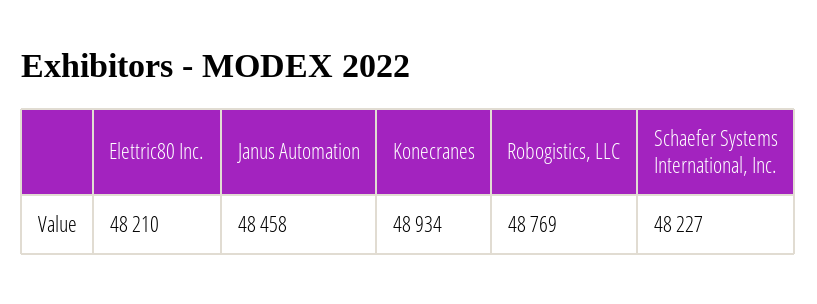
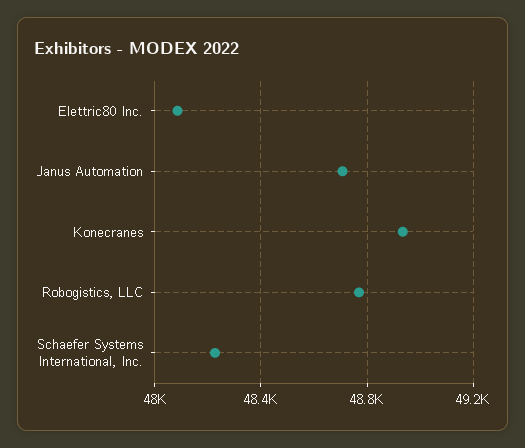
Elettric80 Inc.: 48210 -> 48100
Janus Automation: 48458 -> 48700

